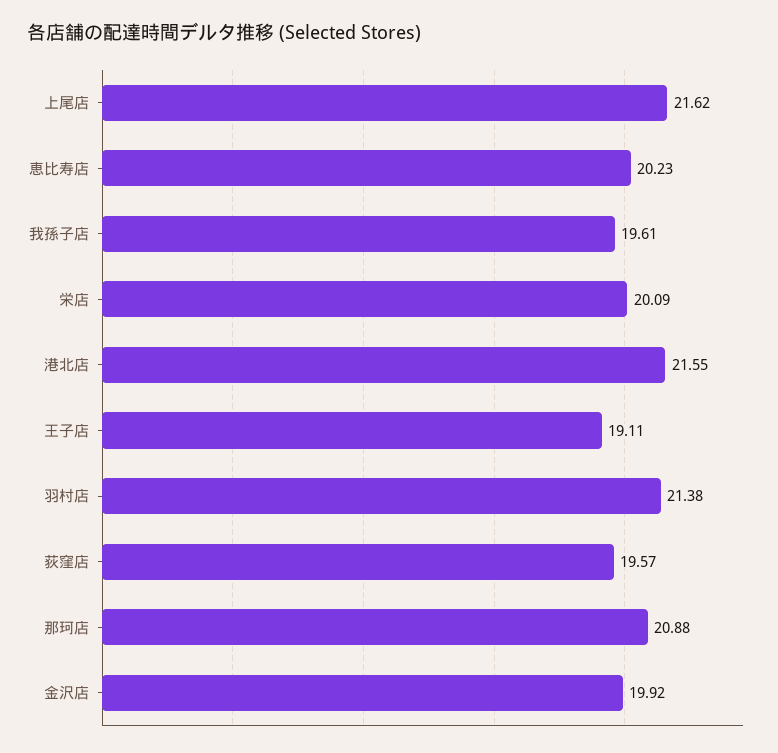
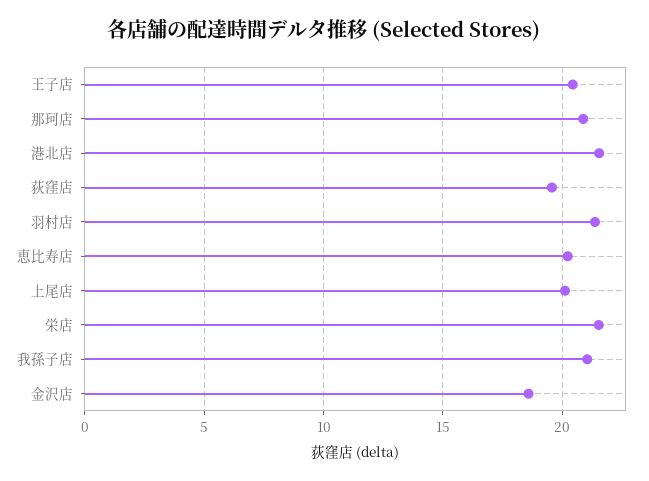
上尾店: 21.62 -> 20
我孫子店: 19.61 -> 21
栄店: 20.09 -> 21.5
王子店: 19.11 -> 20.5
金沢店: 19.92 -> 18.5

